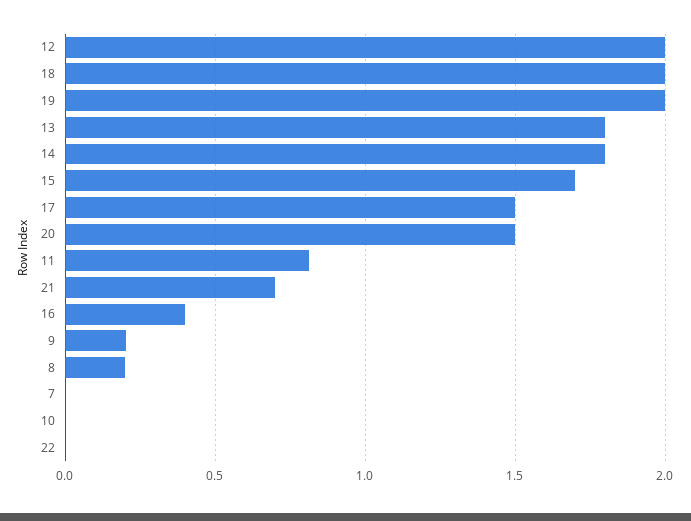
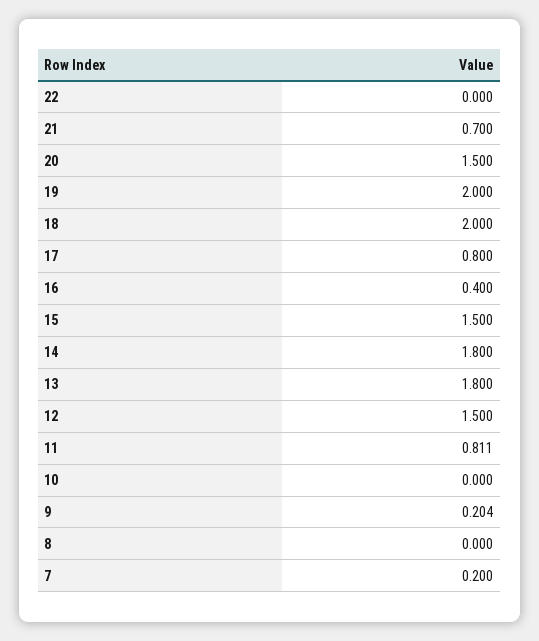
12: 2 -> 1.5
15: 1.7 -> 1.5
17: 1.5 -> 0.8
8: 0.2 -> 0
7: 0 -> 0.2

